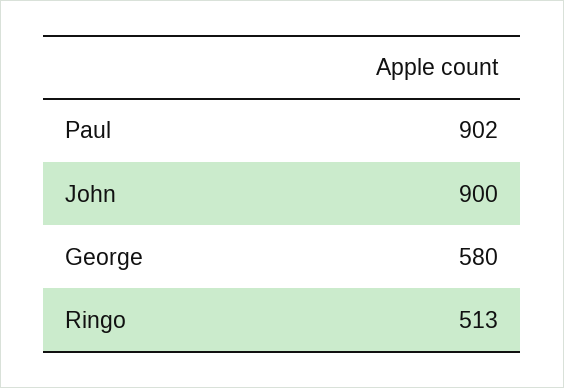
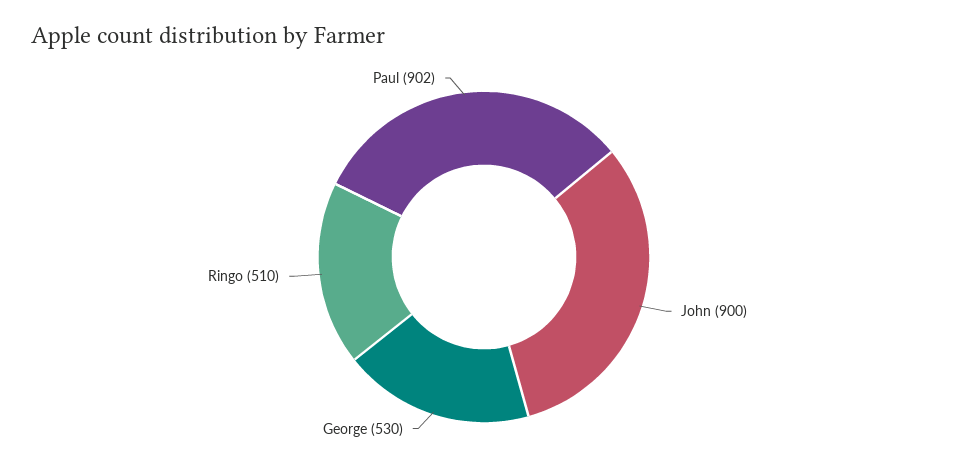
George: 580 -> 530
Ringo: 513 -> 510

